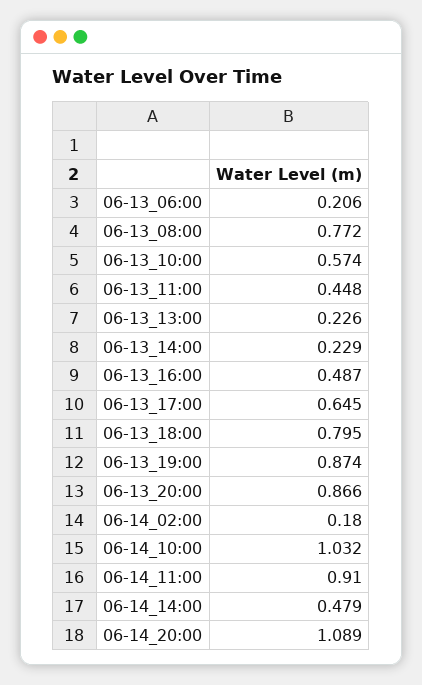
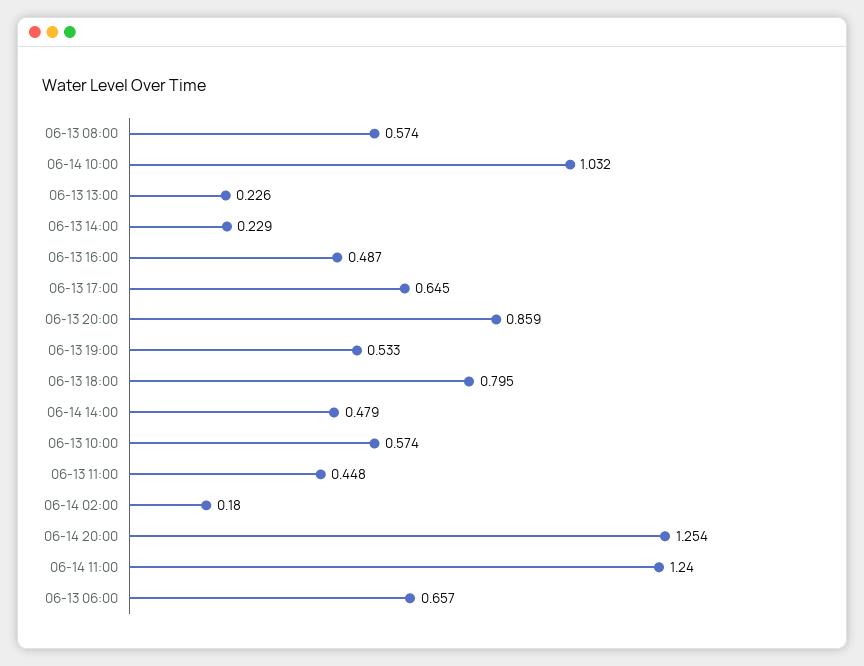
06-13_06:00: 0.206 -> 0.657
06-13_08:00: 0.772 -> 0.574
06-13_19:00: 0.874 -> 0.533
06-13_20:00: 0.866 -> 0.859
06-14_11:00: 0.91 -> 1.24
06-14_20:00: 1.089 -> 1.254

